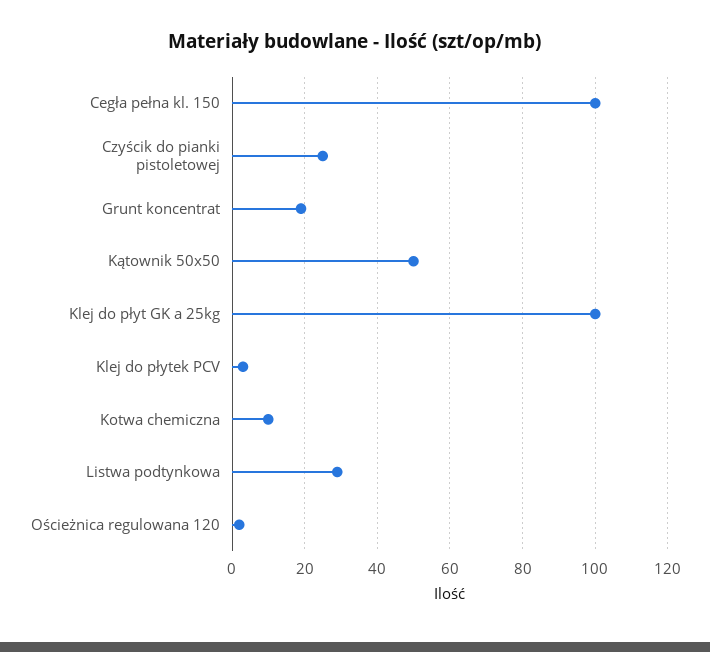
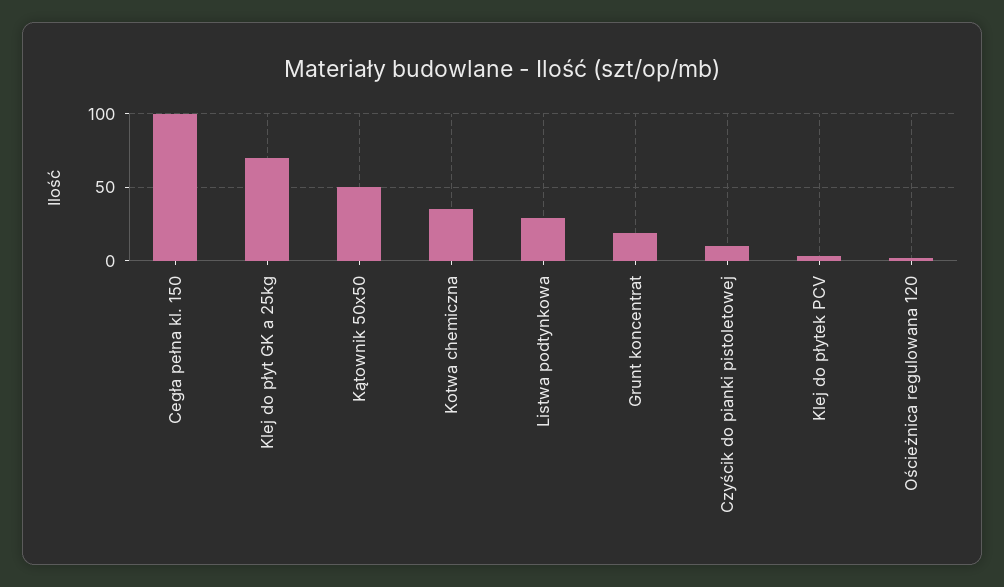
Czyścik do pianki pistoletowej: 25 -> 10
Klej do płyt GK a 25kg: 100 -> 70
Kotwa chemiczna: 10 -> 35

